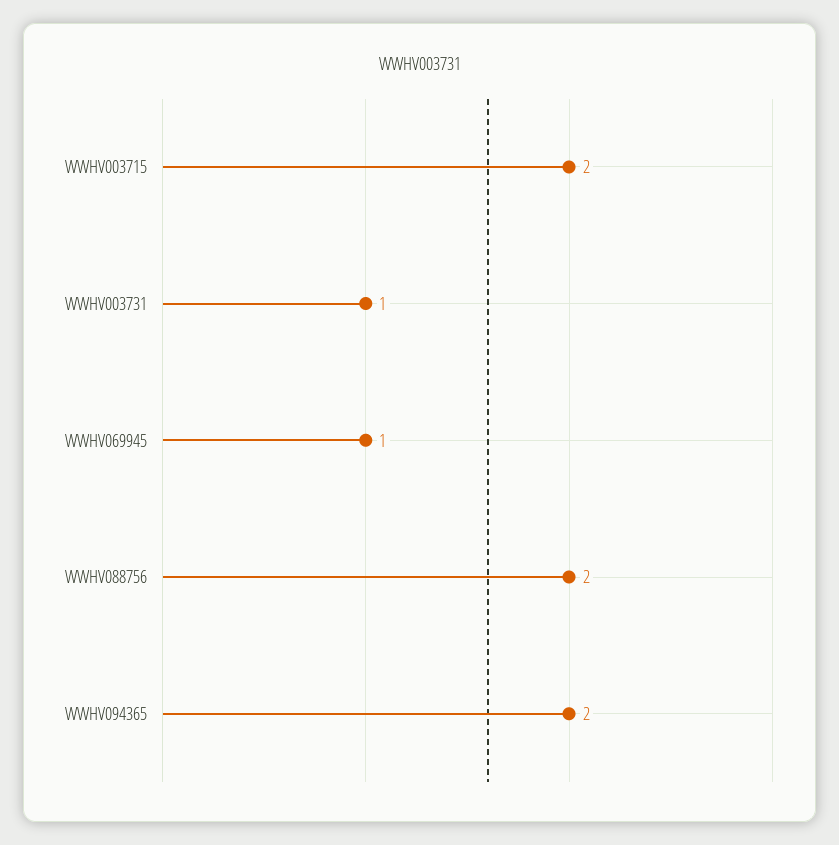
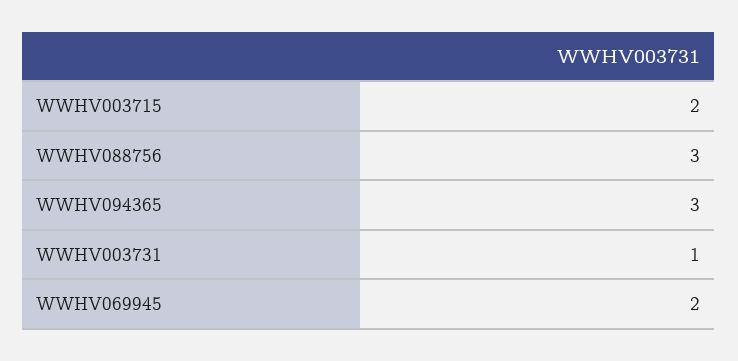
WWHV069945: 1 -> 2
WWHV088756: 2 -> 3
WWHV094365: 2 -> 3

